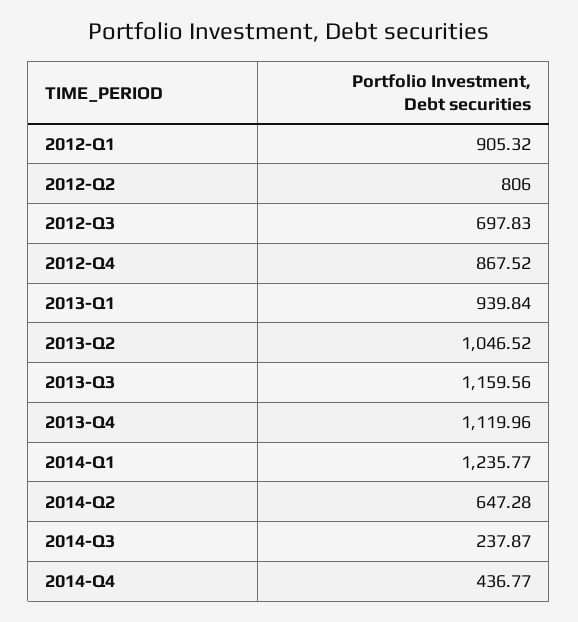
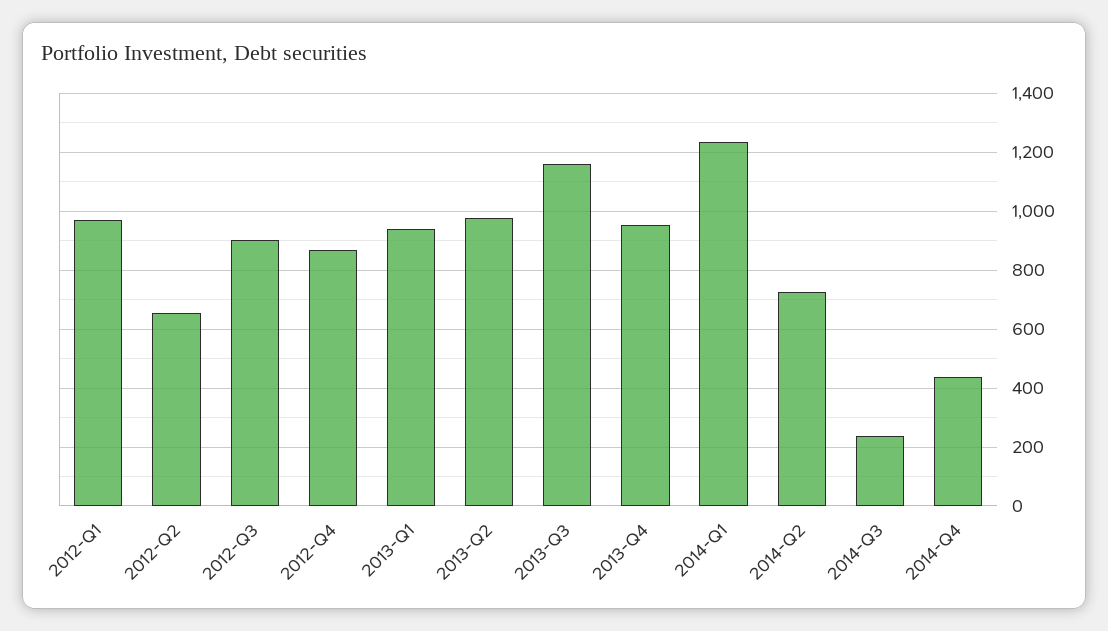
2012-Q1: 905.32 -> 975
2012-Q2: 806 -> 650
2012-Q3: 697.83 -> 900
2013-Q2: 1046.52 -> 975
2013-Q4: 1119.96 -> 950
2014-Q2: 647.28 -> 725

